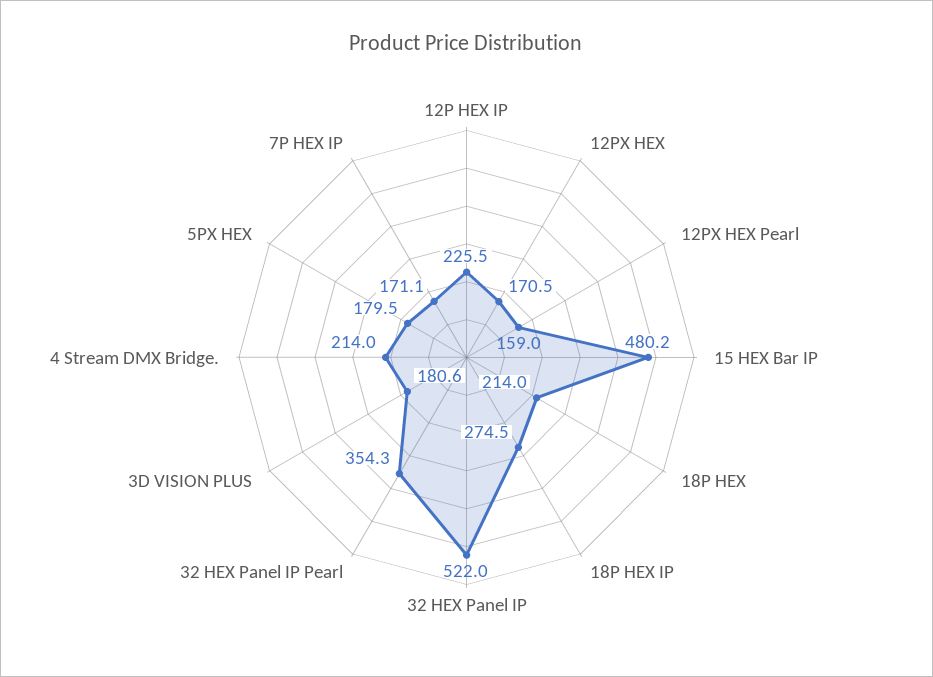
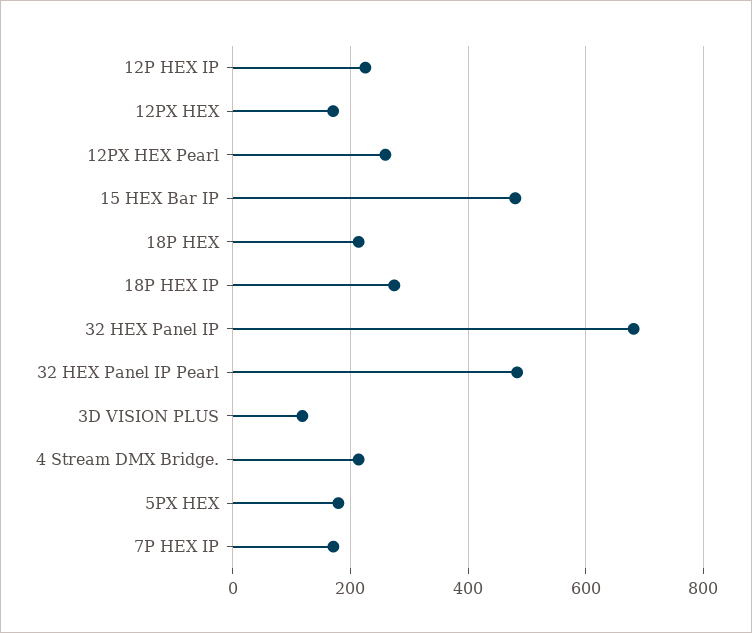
12PX HEX Pearl: 159 -> 260
32 HEX Panel IP: 522 -> 680
32 HEX Panel IP Pearl: 354.3 -> 480
3D VISION PLUS: 180.6 -> 120

